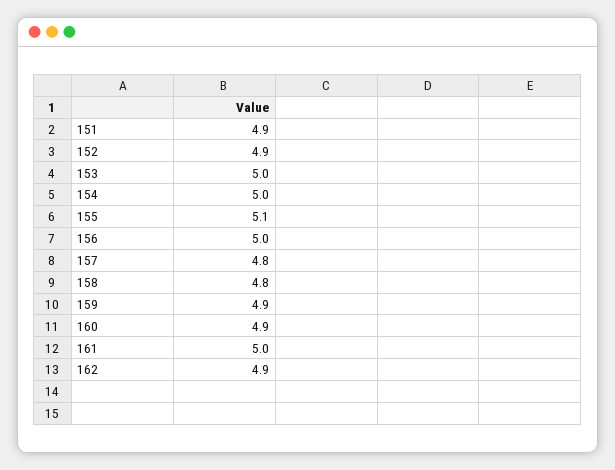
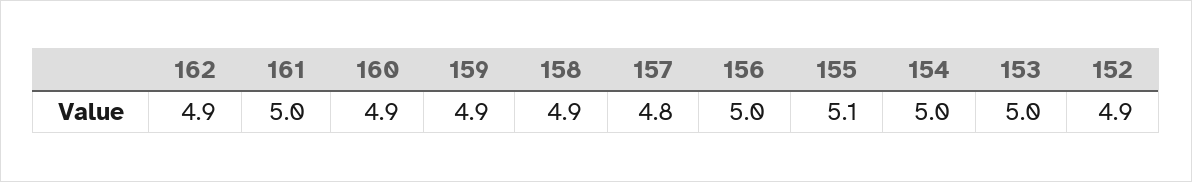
151: 4.9 -> none
158: 4.8 -> 4.9

